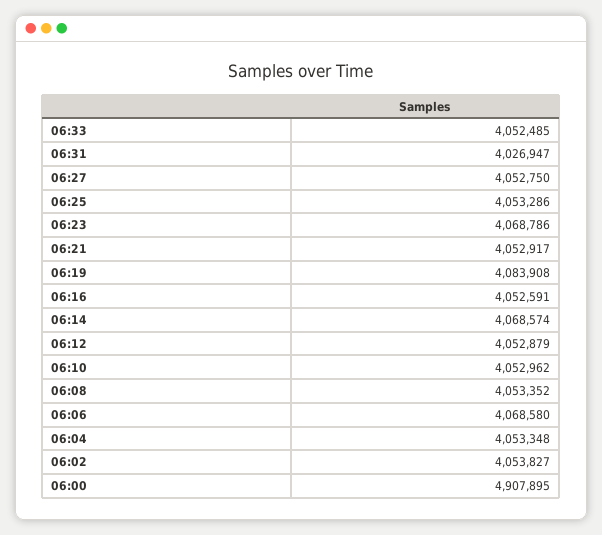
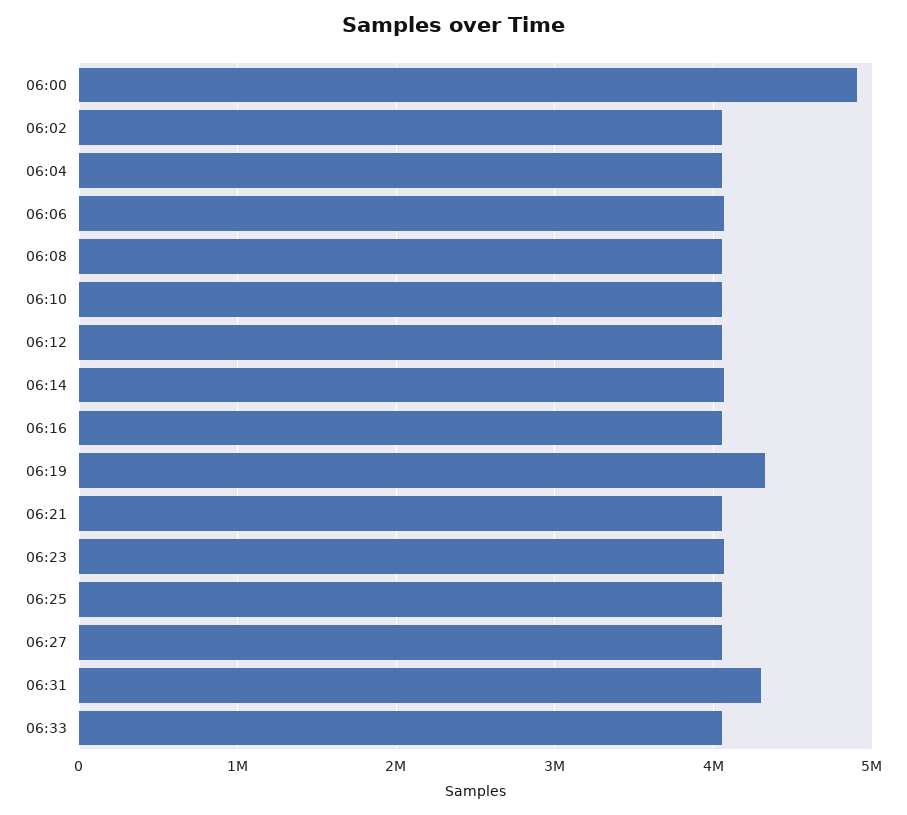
06:31: 4026947 -> 4300000
06:19: 4083908 -> 4300000

